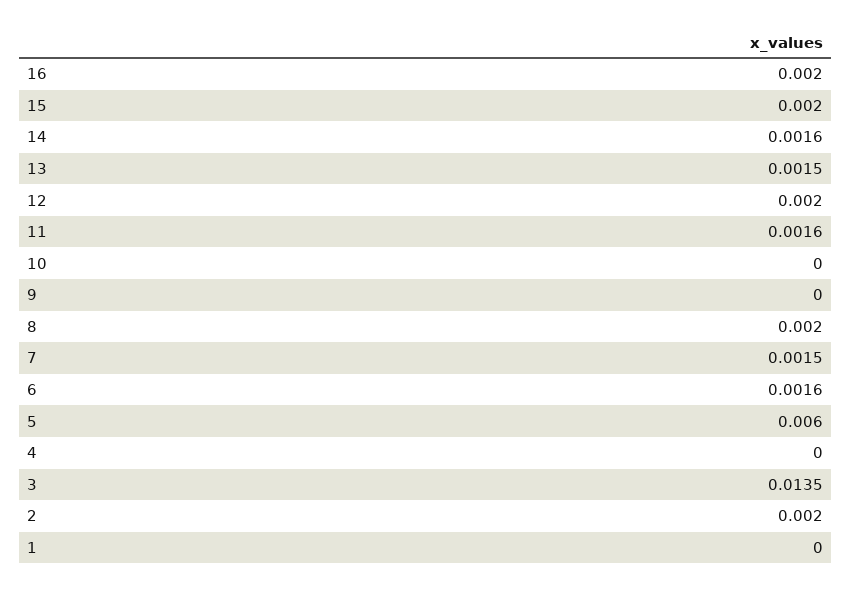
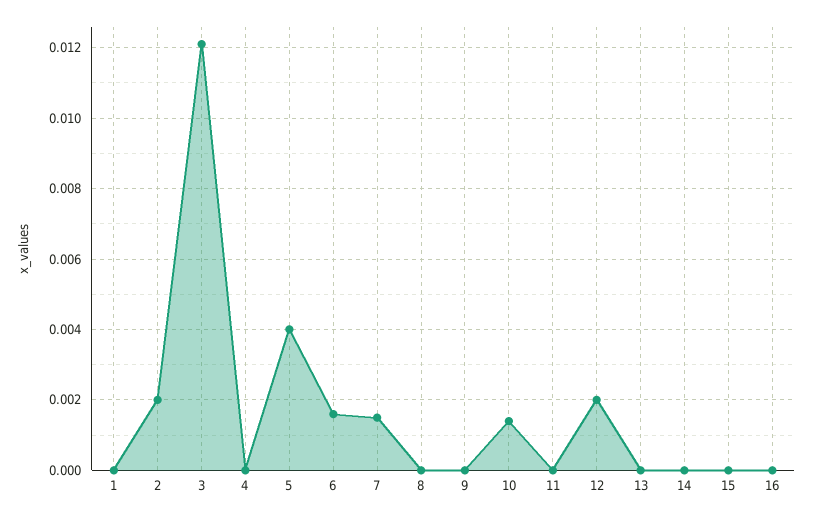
16: 0.002 -> 0
15: 0.002 -> 0
14: 0.0016 -> 0
13: 0.0015 -> 0
11: 0.0016 -> 0
10: 0 -> 0.0015
8: 0.002 -> 0
5: 0.006 -> 0.004
3: 0.0135 -> 0.012

